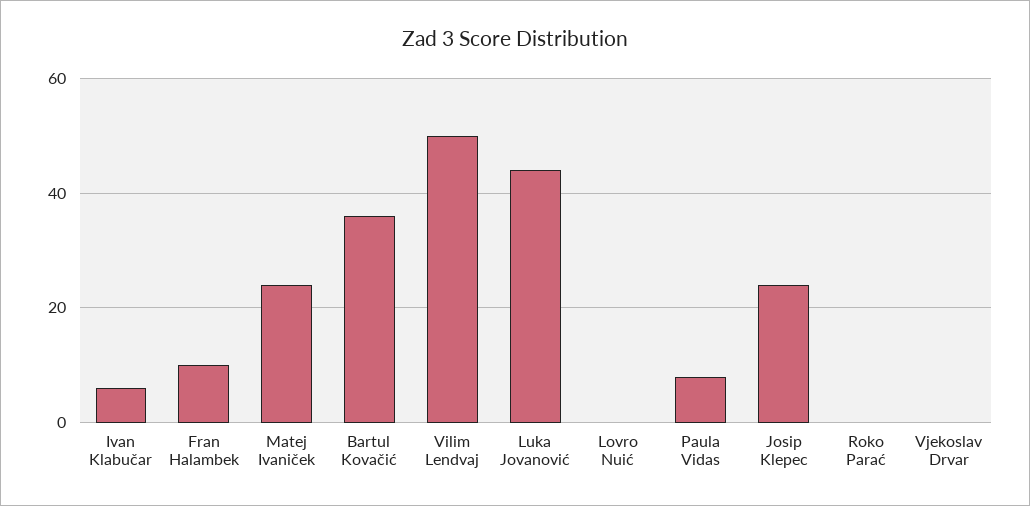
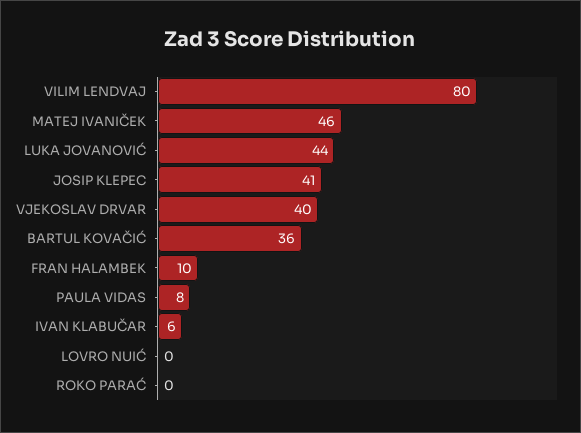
Matej Ivaniček: 25 -> 46
Vilim Lendvaj: 50 -> 80
Josip Klepec: 25 -> 41
Vjekoslav Drvar: 0 -> 40

